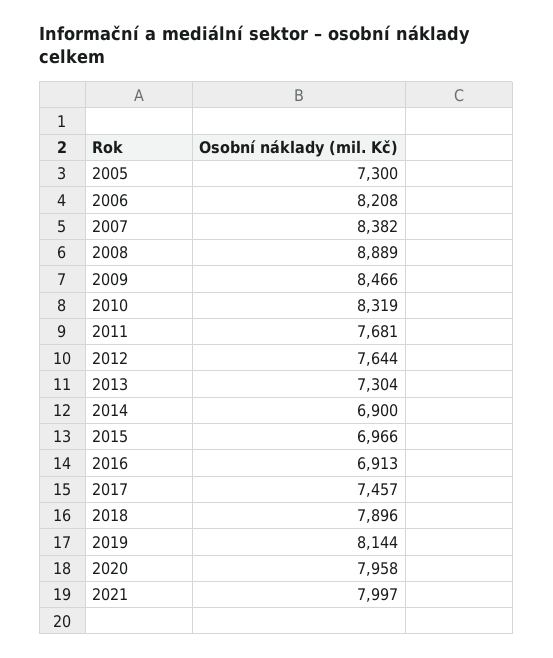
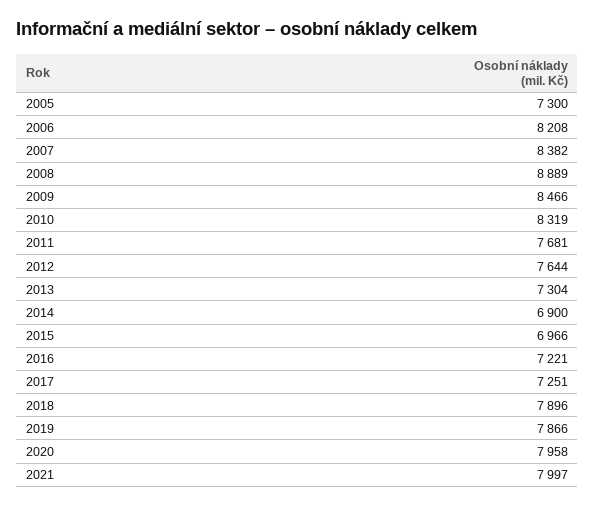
2016: 6913 -> 7221
2017: 7457 -> 7251
2019: 8144 -> 7866

